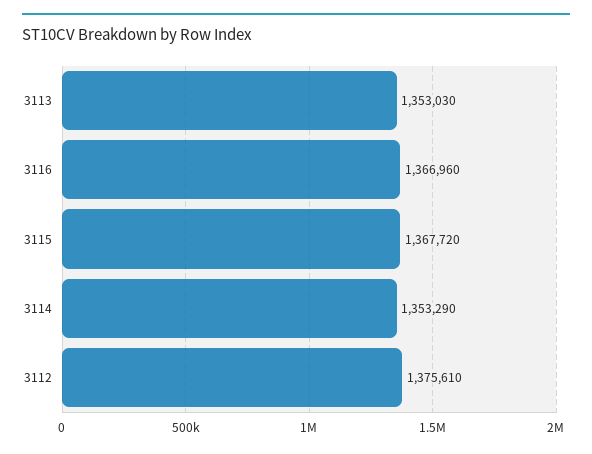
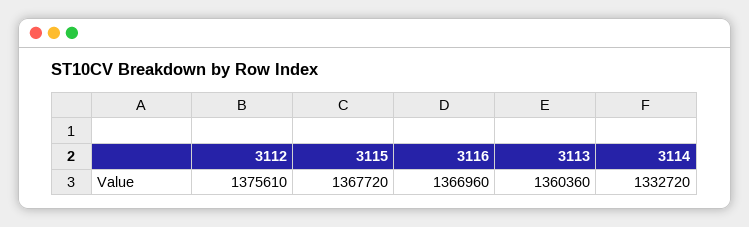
3113: 1353030 -> 1360360
3114: 1353290 -> 1332720

